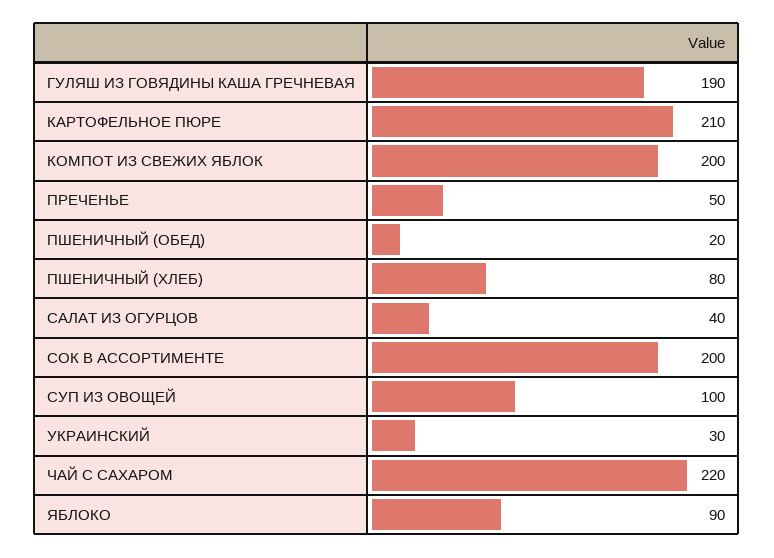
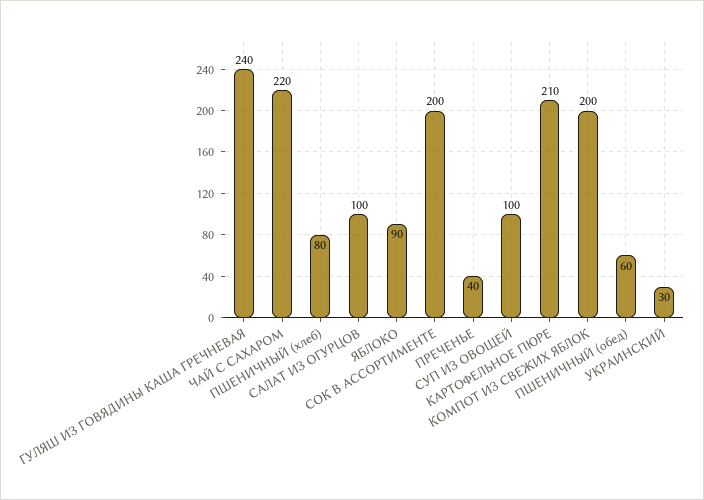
ГУЛЯШ ИЗ ГОВЯДИНЫ КАША ГРЕЧНЕВАЯ: 190 -> 240
ПРЕЧЕНЬЕ: 50 -> 40
ПШЕНИЧНЫЙ (ОБЕД): 20 -> 60
САЛАТ ИЗ ОГУРЦОВ: 40 -> 100

